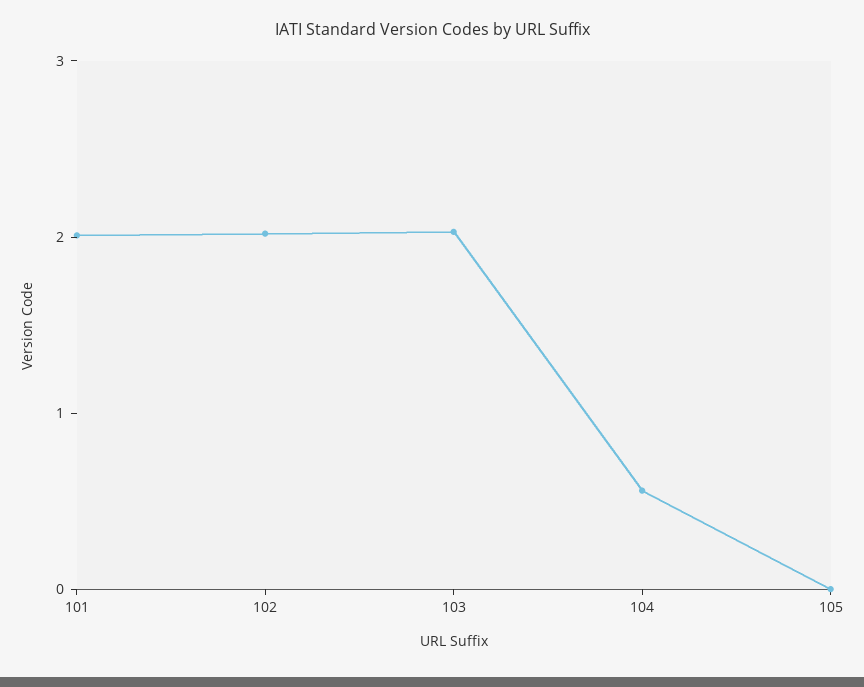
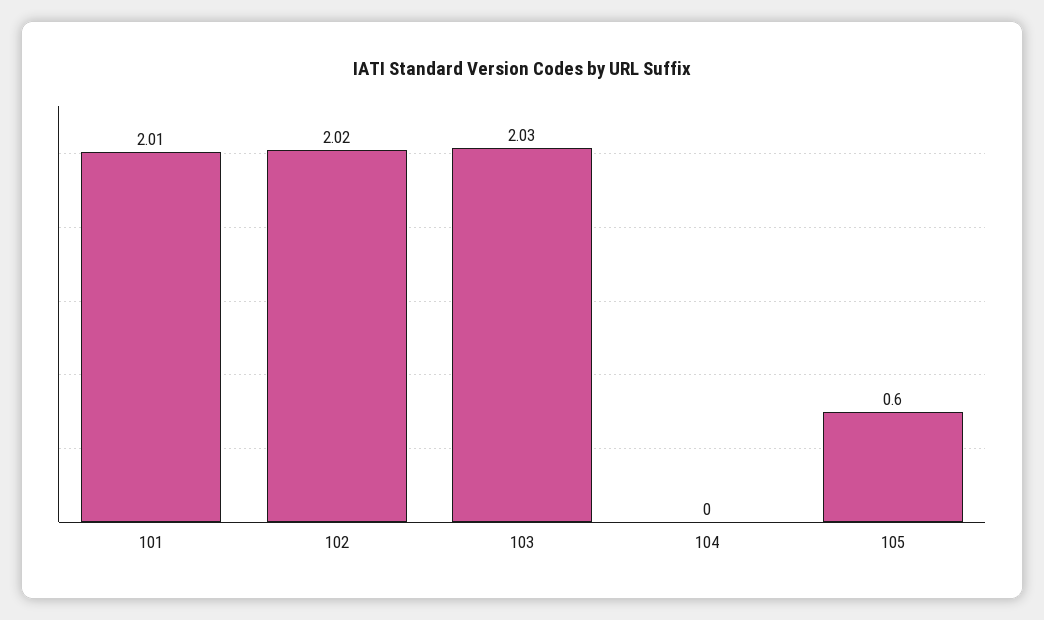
104: 0.6 -> 0
105: 0 -> 0.6

